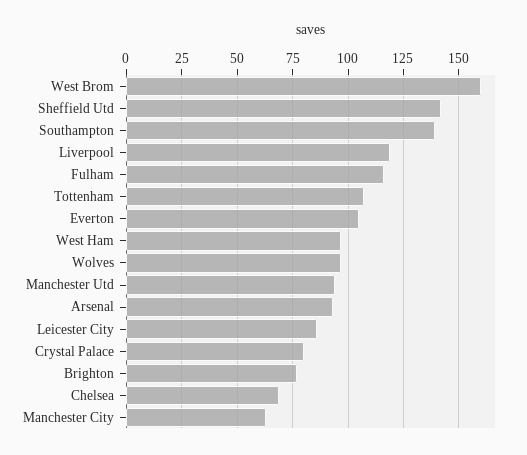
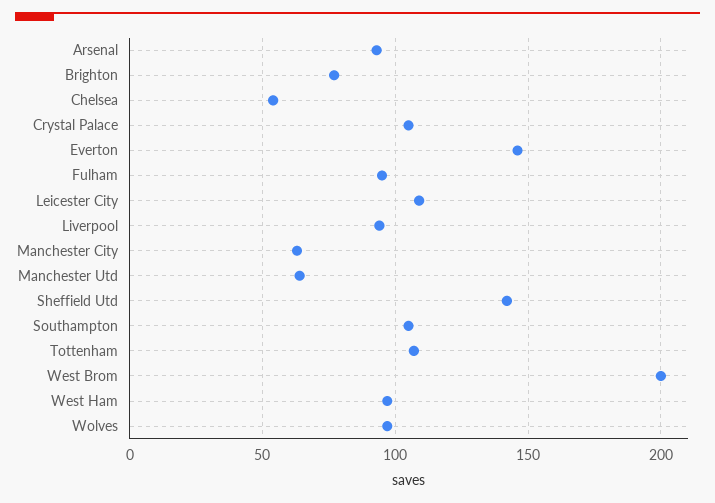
West Brom: 160 -> 200
Southampton: 140 -> 105
Liverpool: 120 -> 95
Fulham: 115 -> 95
Everton: 105 -> 145
Manchester Utd: 95 -> 65
Leicester City: 85 -> 110
Crystal Palace: 80 -> 105
Chelsea: 70 -> 55

